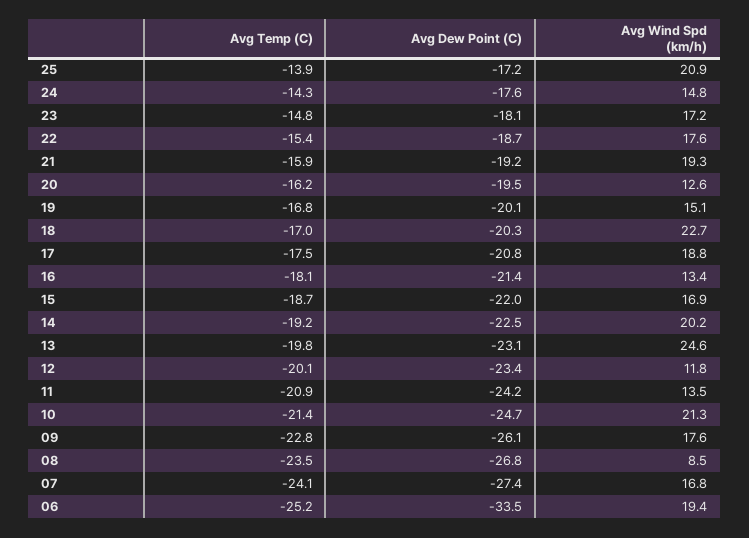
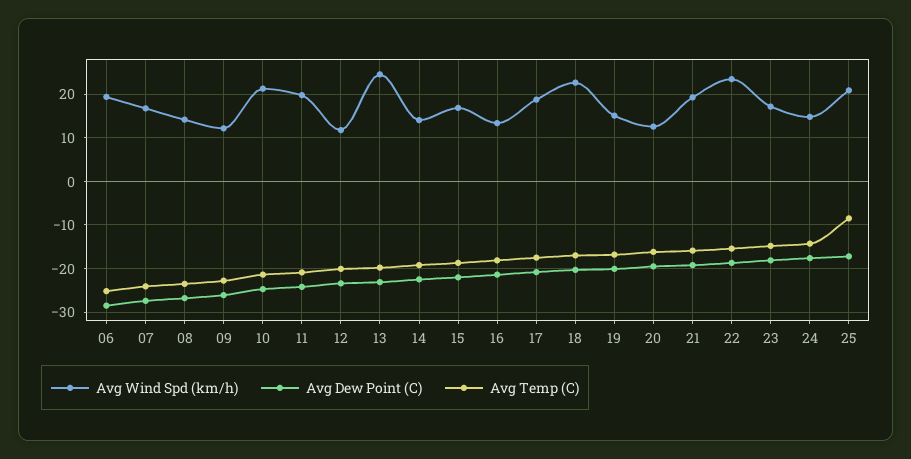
Avg Temp (C), 25: -13.9 -> -8
Avg Wind Spd (km/h), 22: 17.6 -> 24
Avg Wind Spd (km/h), 14: 20.2 -> 14
Avg Wind Spd (km/h), 11: 13.5 -> 20
Avg Wind Spd (km/h), 09: 17.6 -> 12
Avg Wind Spd (km/h), 08: 8.5 -> 14
Avg Dew Point (C), 06: -33.5 -> -28

